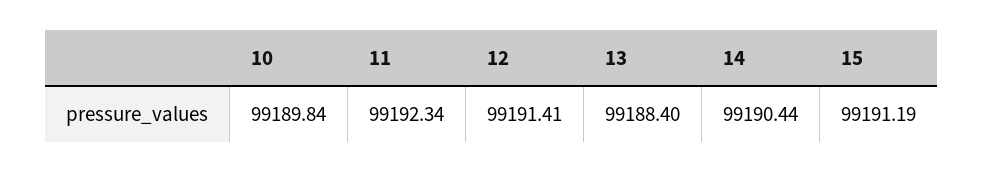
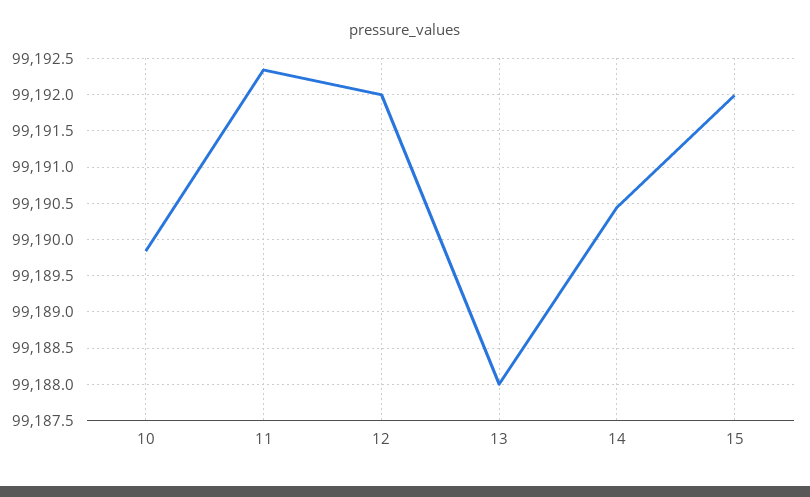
12: 99191.41 -> 99192
13: 99188.4 -> 99188
15: 99191.19 -> 99192

